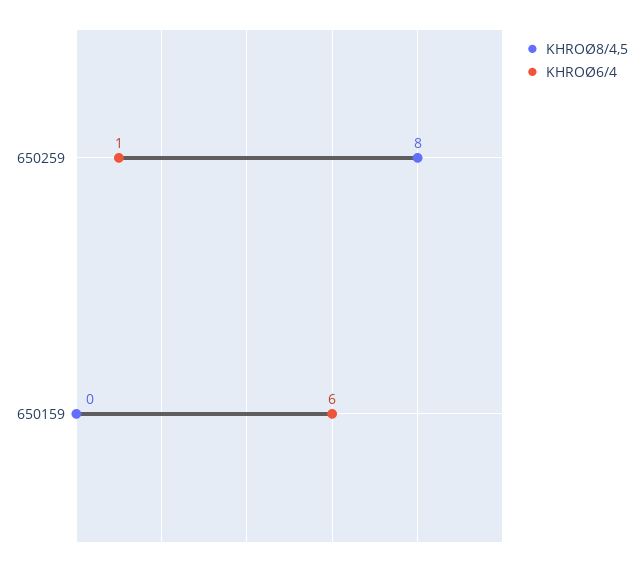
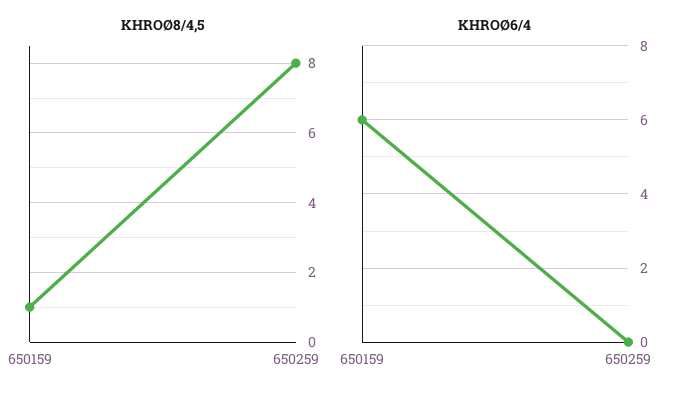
KHROØ6/4, 650259: 1 -> 0
KHROØ8/4,5, 650159: 0 -> 1

